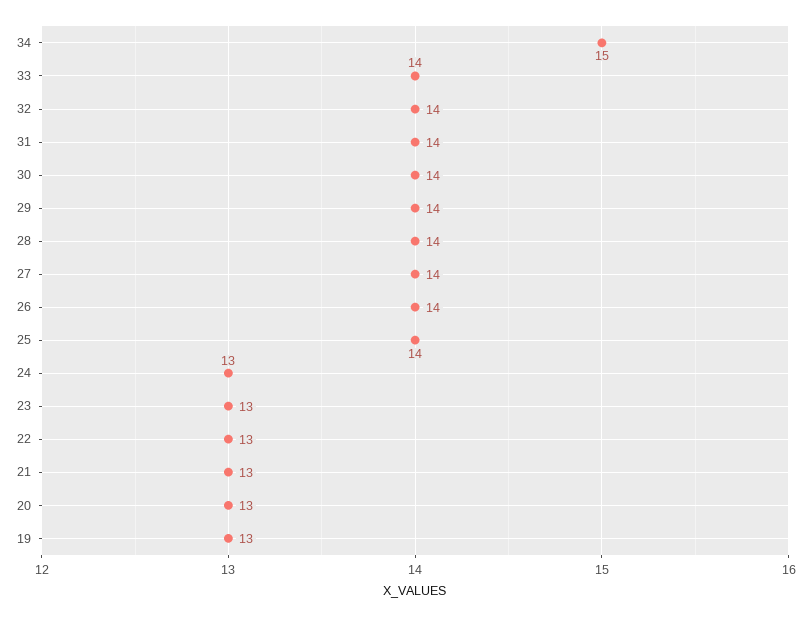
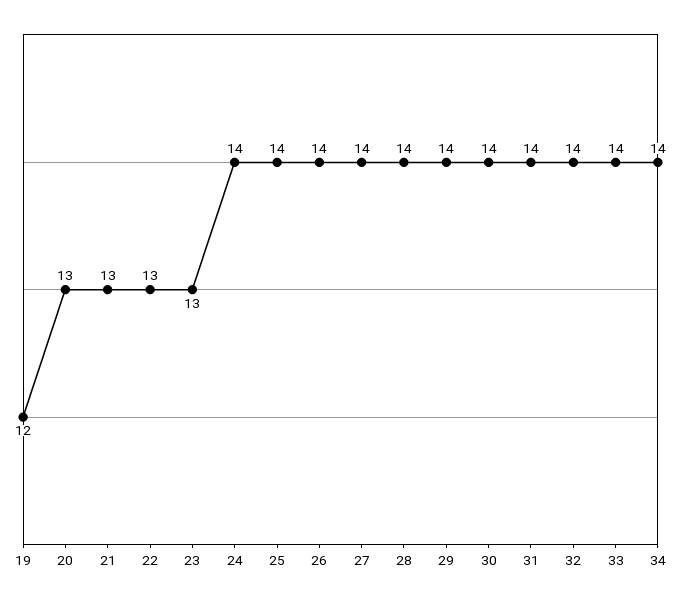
34: 15 -> 14
24: 13 -> 14
19: 13 -> 12

